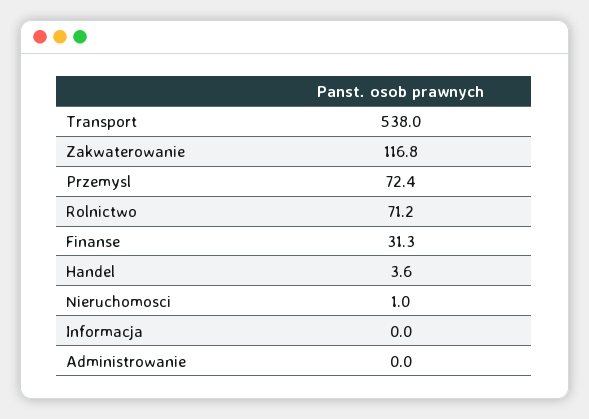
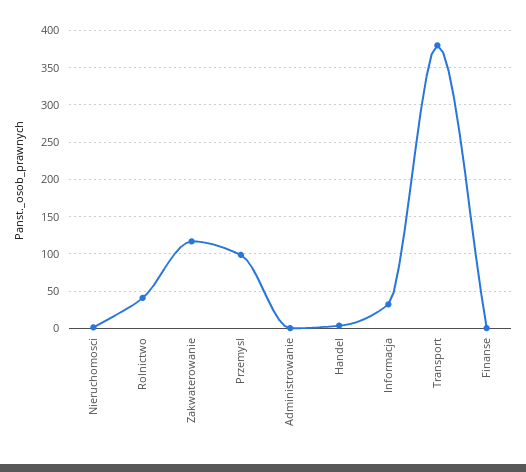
Transport: 538 -> 380
Przemysl: 72.4 -> 100
Rolnictwo: 71.2 -> 40
Finanse: 31.3 -> 0
Informacja: 0 -> 30

